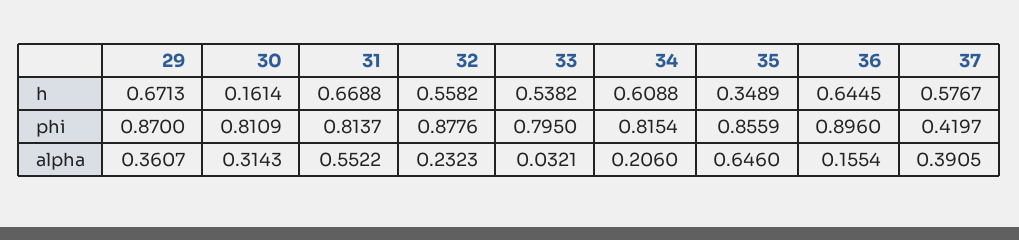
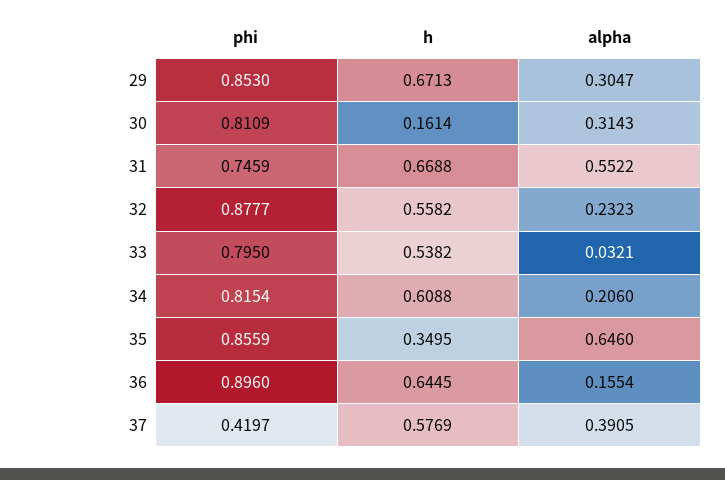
35, h: 0.3489 -> 0.3495
37, h: 0.5767 -> 0.5769
29, phi: 0.87 -> 0.853
31, phi: 0.8137 -> 0.7459
32, phi: 0.8776 -> 0.8777
29, alpha: 0.3607 -> 0.3047

